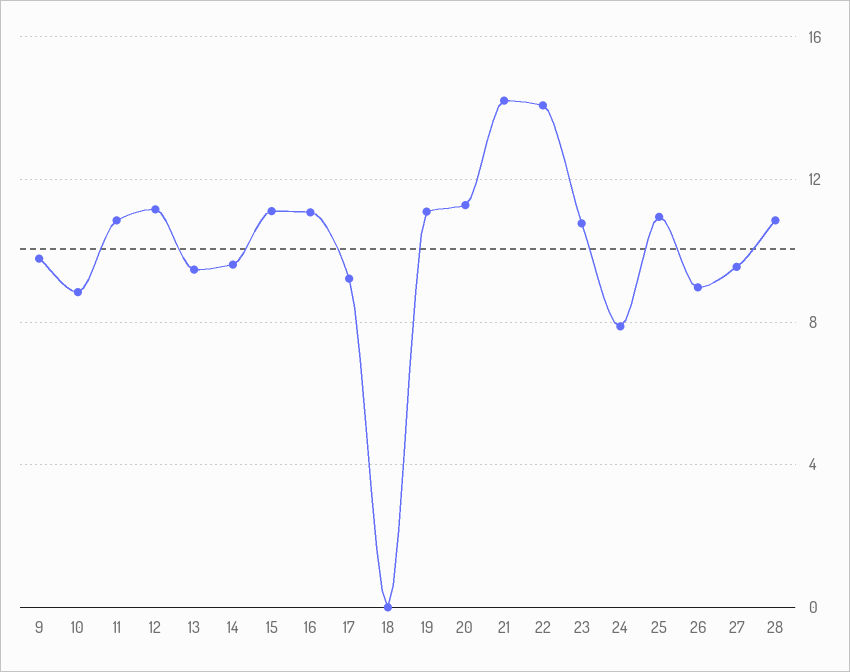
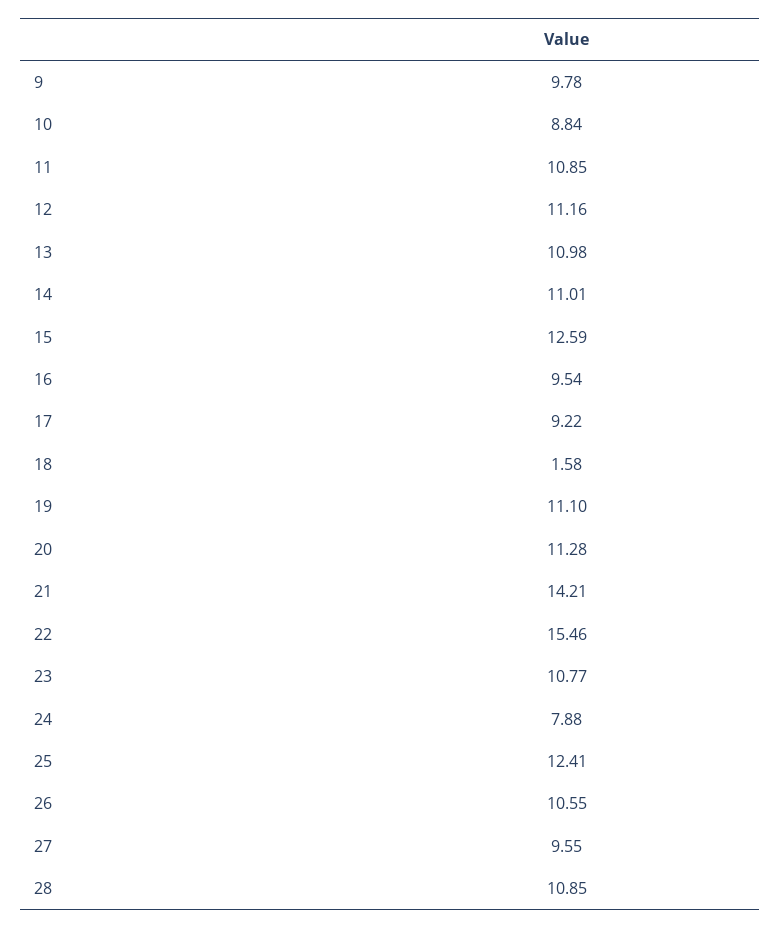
13: 9.5 -> 10.98
14: 9.5 -> 11.01
15: 11 -> 12.59
16: 11 -> 9.54
18: 0 -> 1.58
22: 14 -> 15.46
25: 11 -> 12.41
26: 9 -> 10.55

